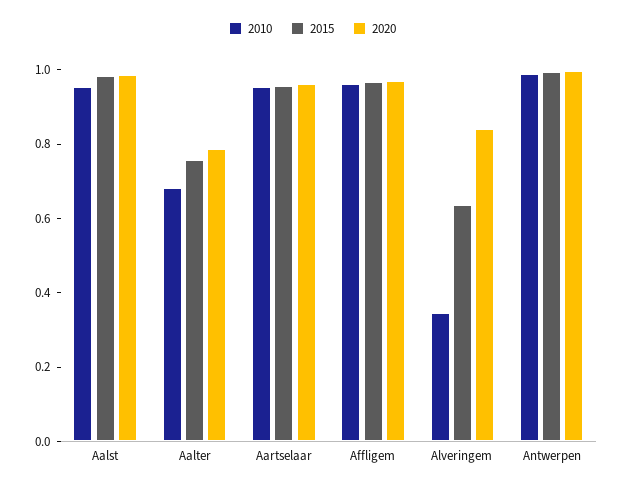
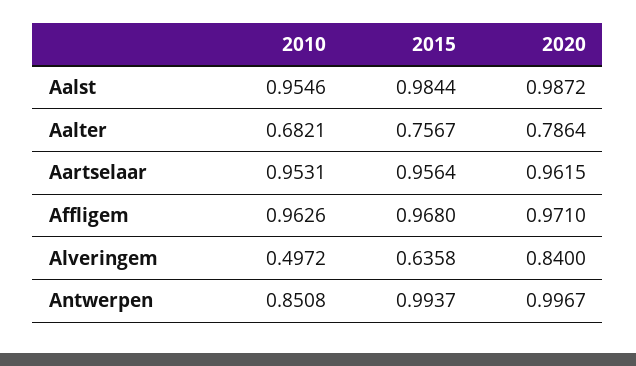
2010, Alveringem: 0.35 -> 0.4972
2010, Antwerpen: 1 -> 0.8508

